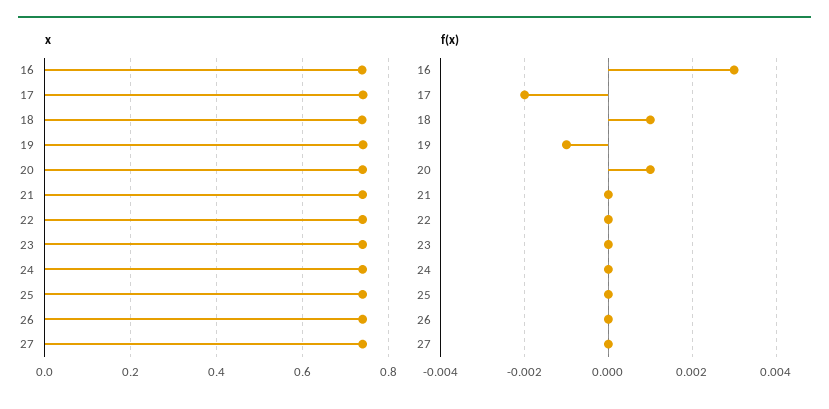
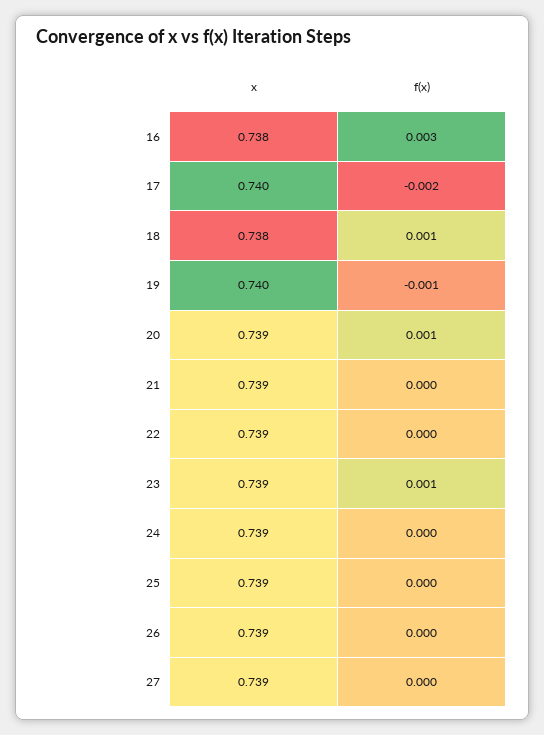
f(x), 23: 0 -> 0.001

